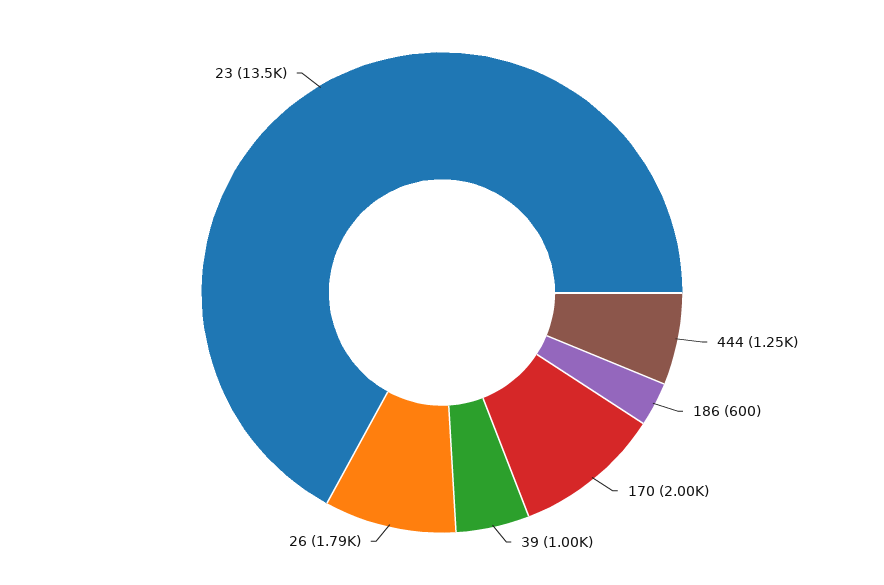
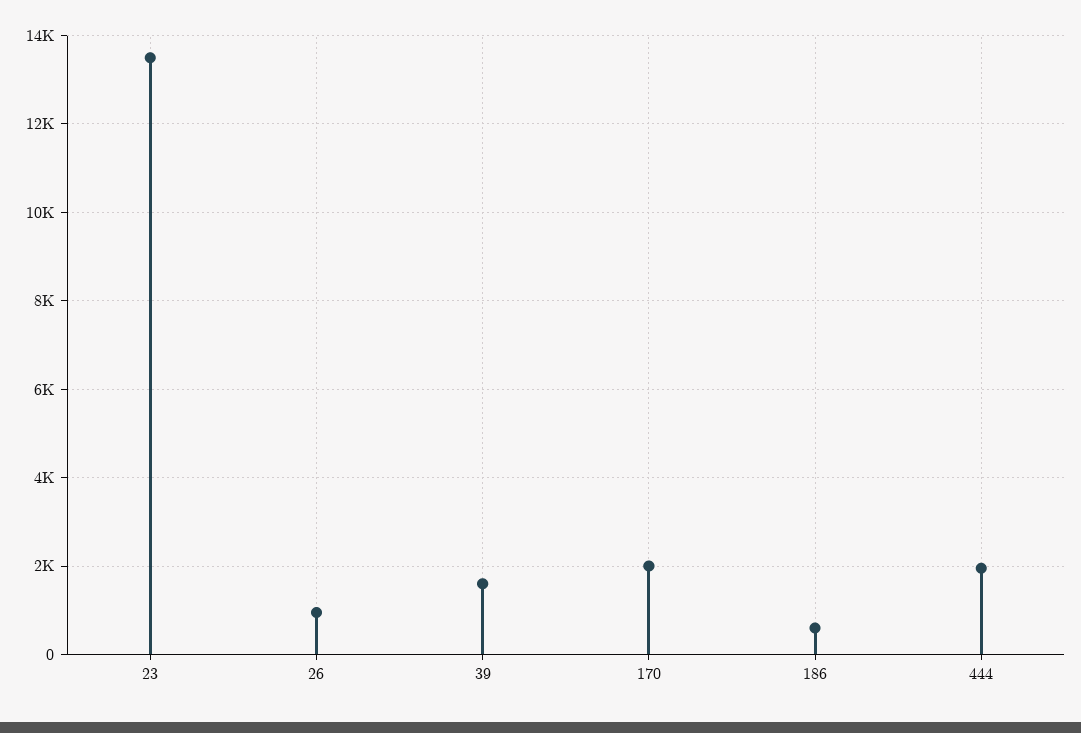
444: 1250 -> 2000
39: 1000 -> 1600
26: 1790 -> 1000

